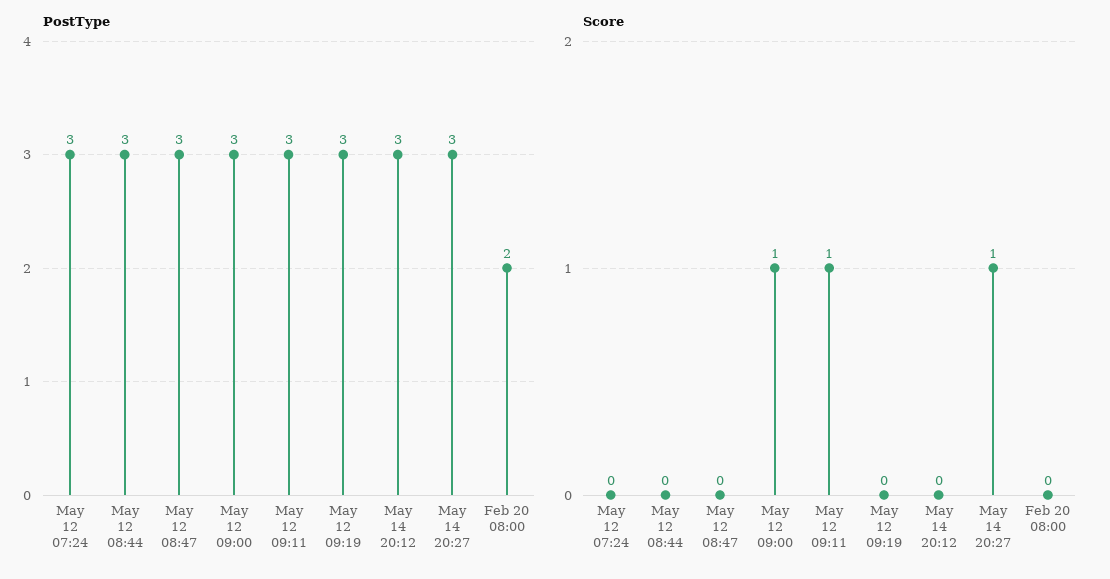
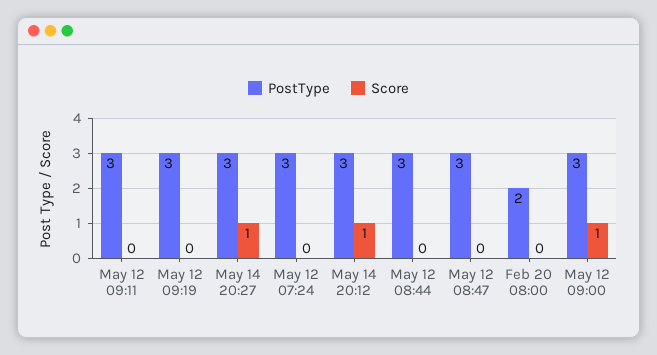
Score, May 12 09:11: 1 -> 0
Score, May 14 20:12: 0 -> 1

